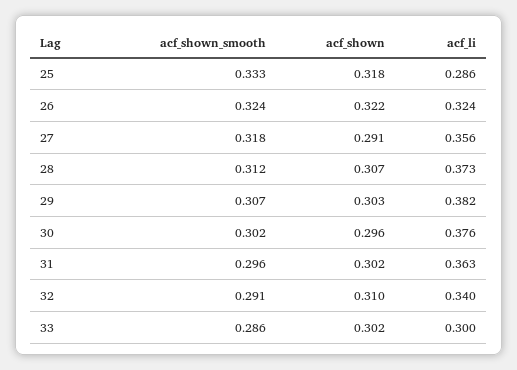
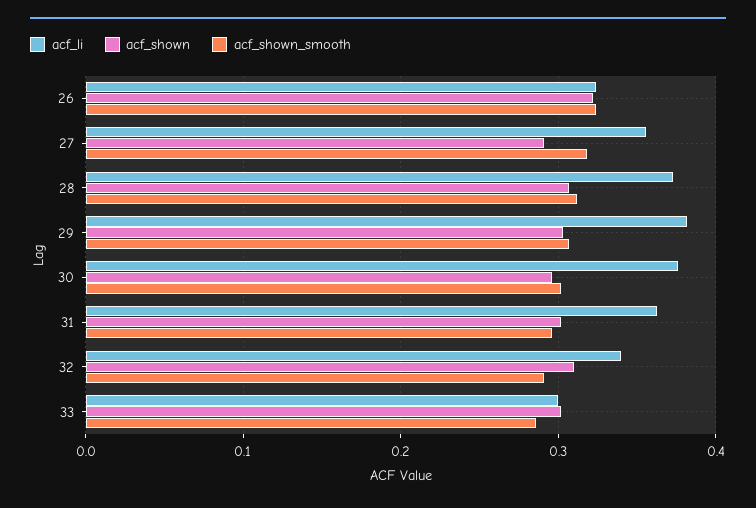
acf_shown_smooth, 25: 0.333 -> none
acf_shown, 25: 0.318 -> none
acf_li, 25: 0.286 -> none

